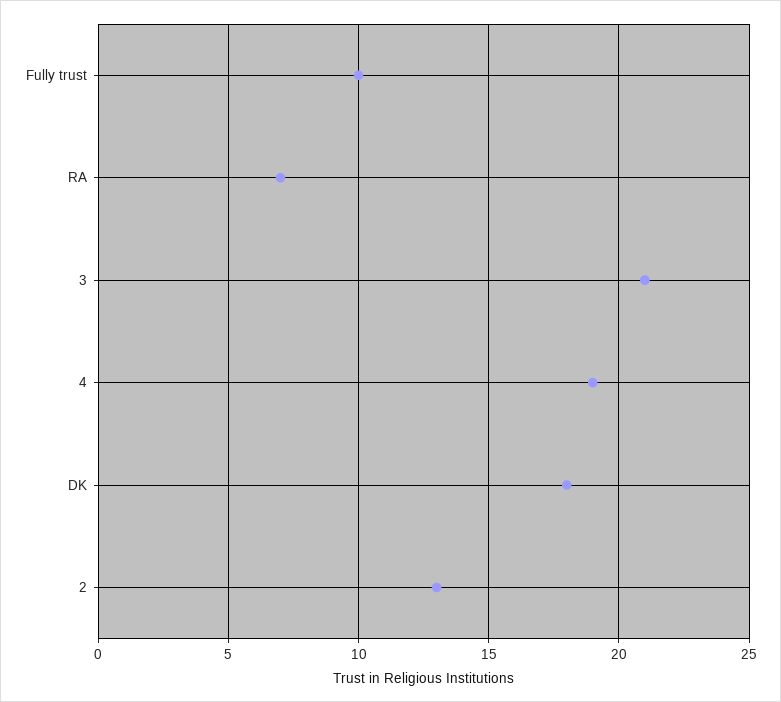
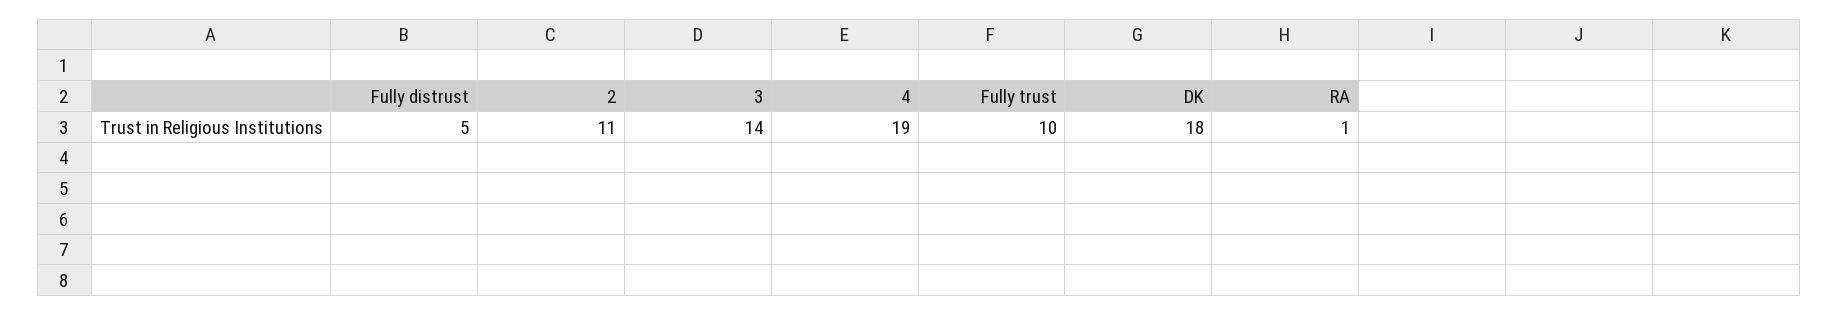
RA: 7 -> 1
3: 21 -> 14
2: 13 -> 11
Fully distrust: none -> 5

